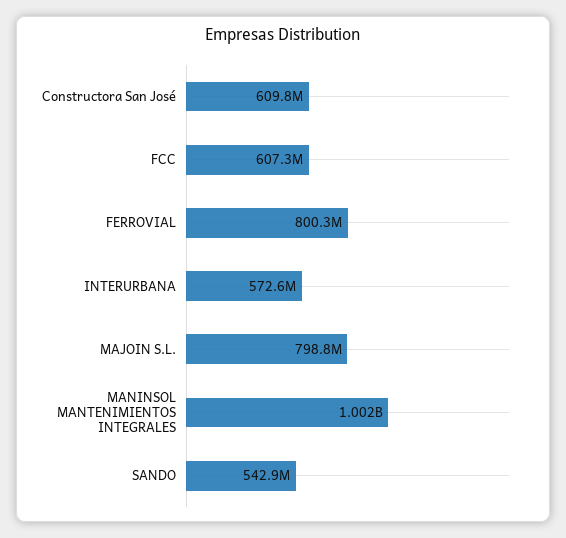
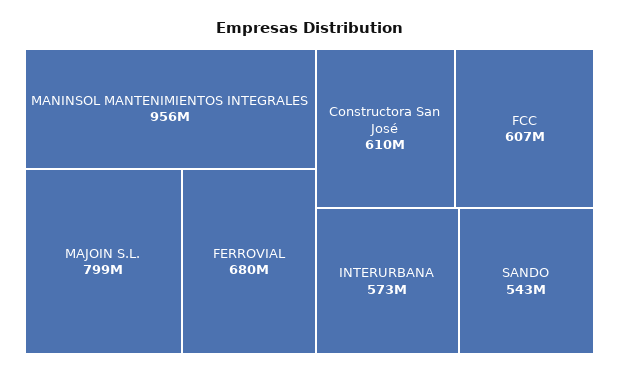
FERROVIAL: 800300000 -> 680000000
MANINSOL MANTENIMIENTOS INTEGRALES: 1002000000 -> 956000000

